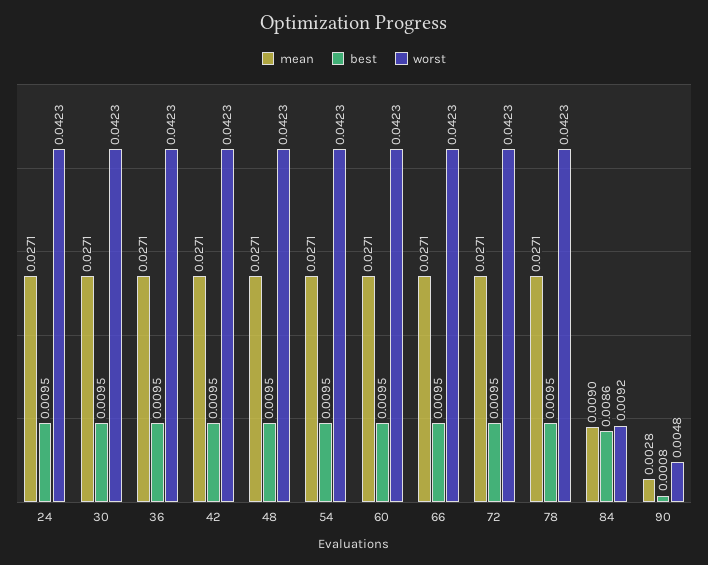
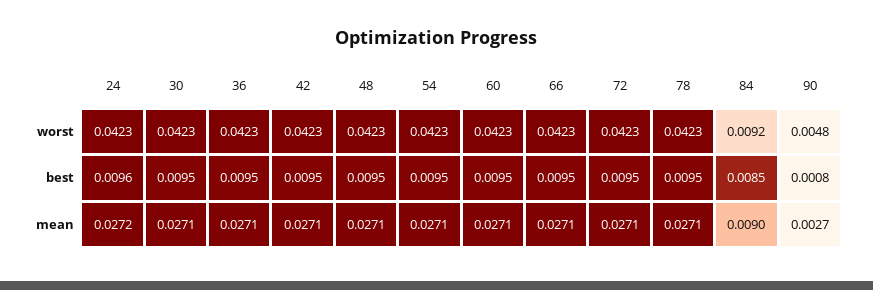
mean, 24: 0.0271 -> 0.0272
best, 24: 0.0095 -> 0.0096
best, 84: 0.0086 -> 0.0085
mean, 90: 0.0028 -> 0.0027

